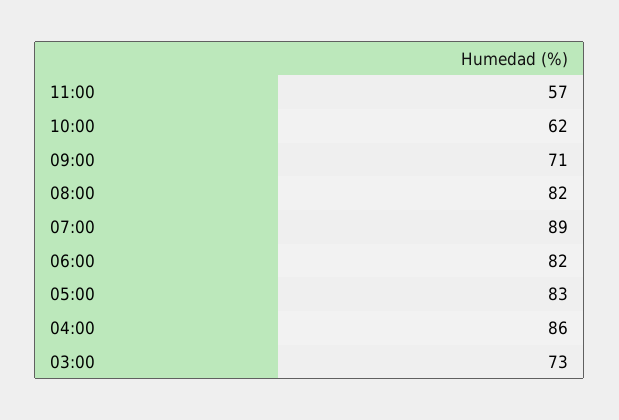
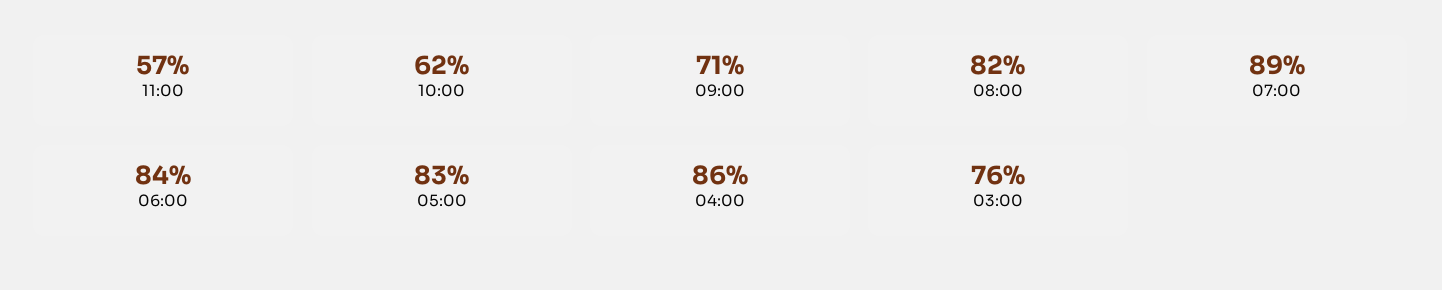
06:00: 82 -> 84
03:00: 73 -> 76

